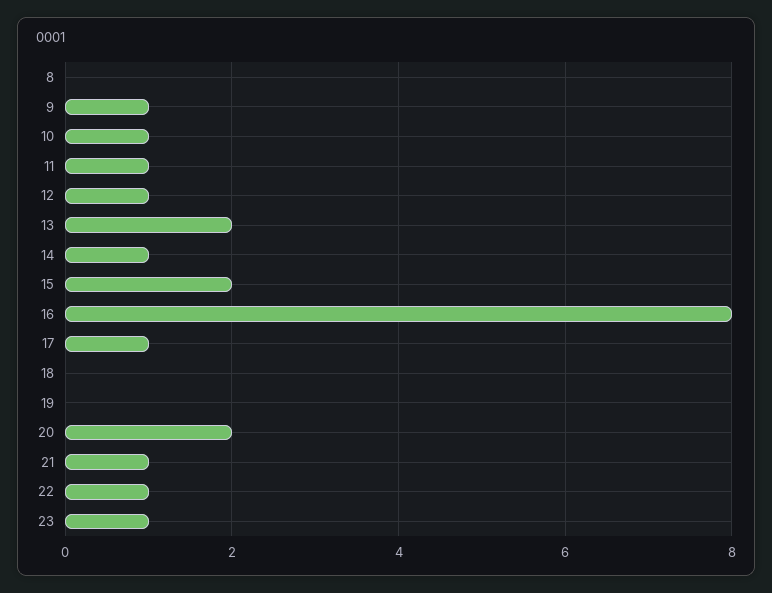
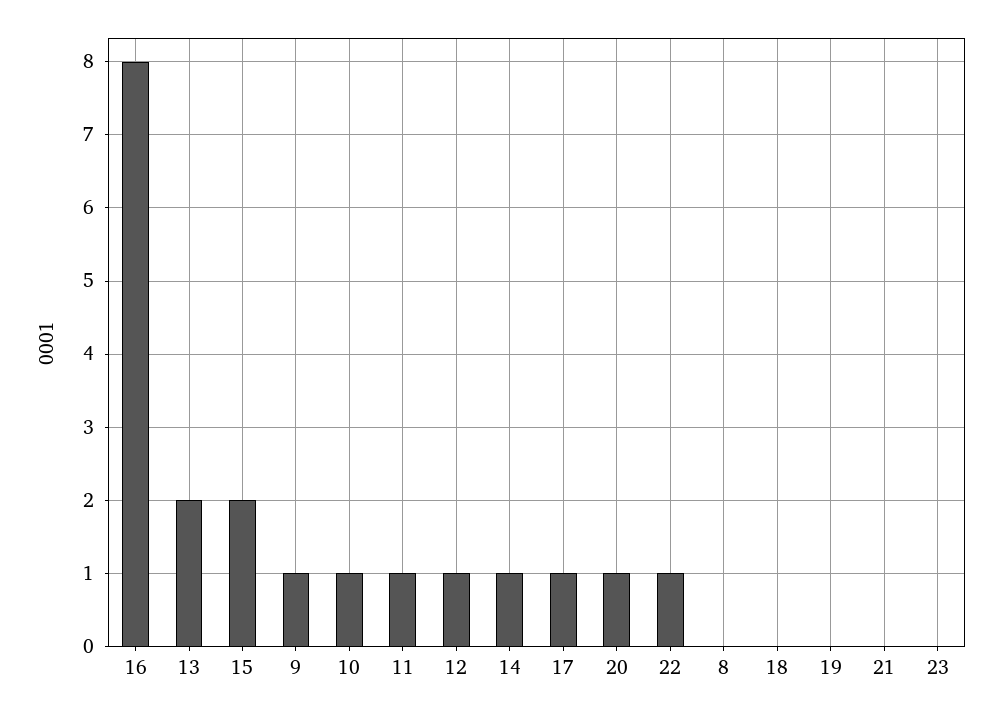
20: 2 -> 1
21: 1 -> 0
23: 1 -> 0

